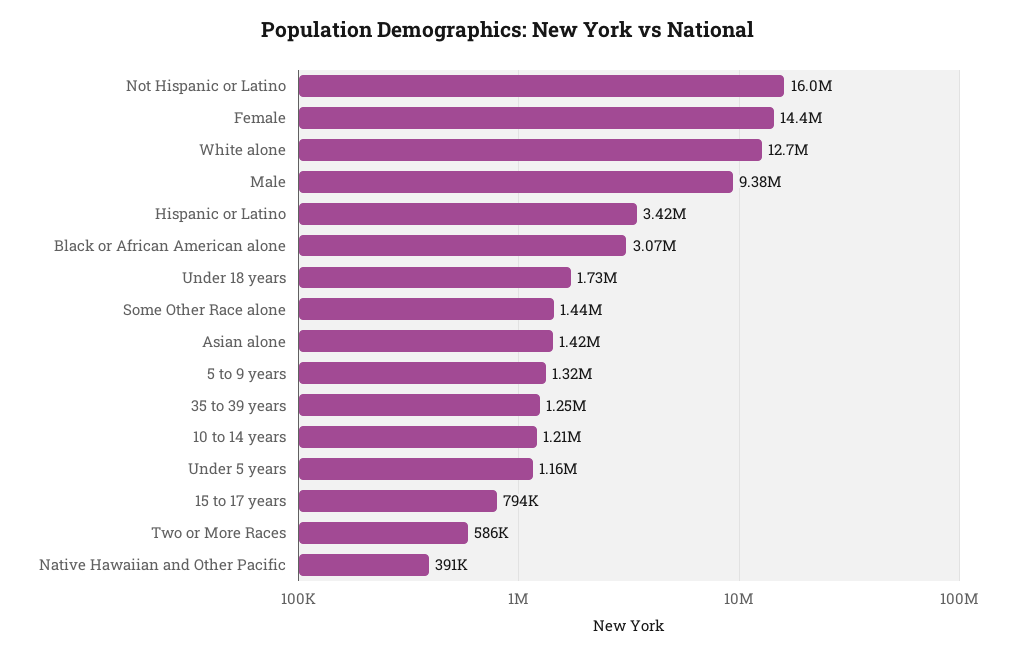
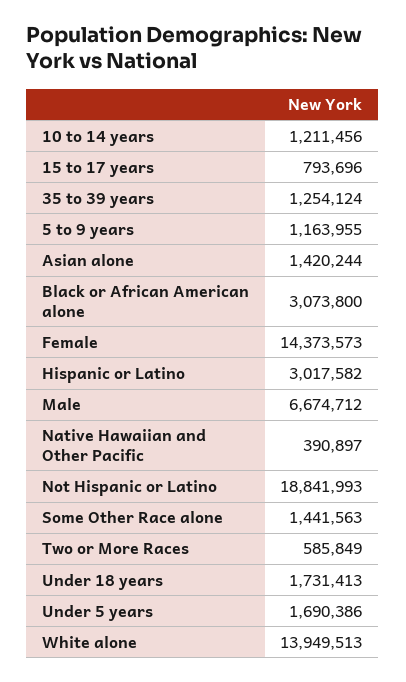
Not Hispanic or Latino: 16000000 -> 18841993
White alone: 12700000 -> 13949513
Male: 9380000 -> 6674712
Hispanic or Latino: 3420000 -> 3017582
5 to 9 years: 1320000 -> 1163955
Under 5 years: 1160000 -> 1690386

